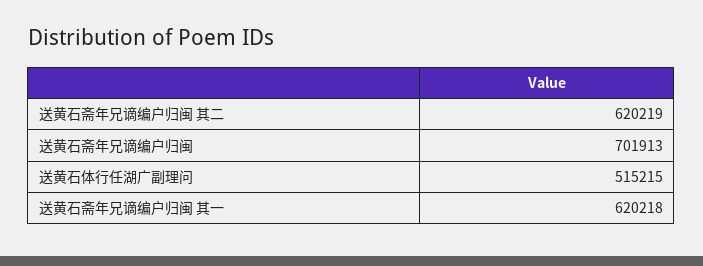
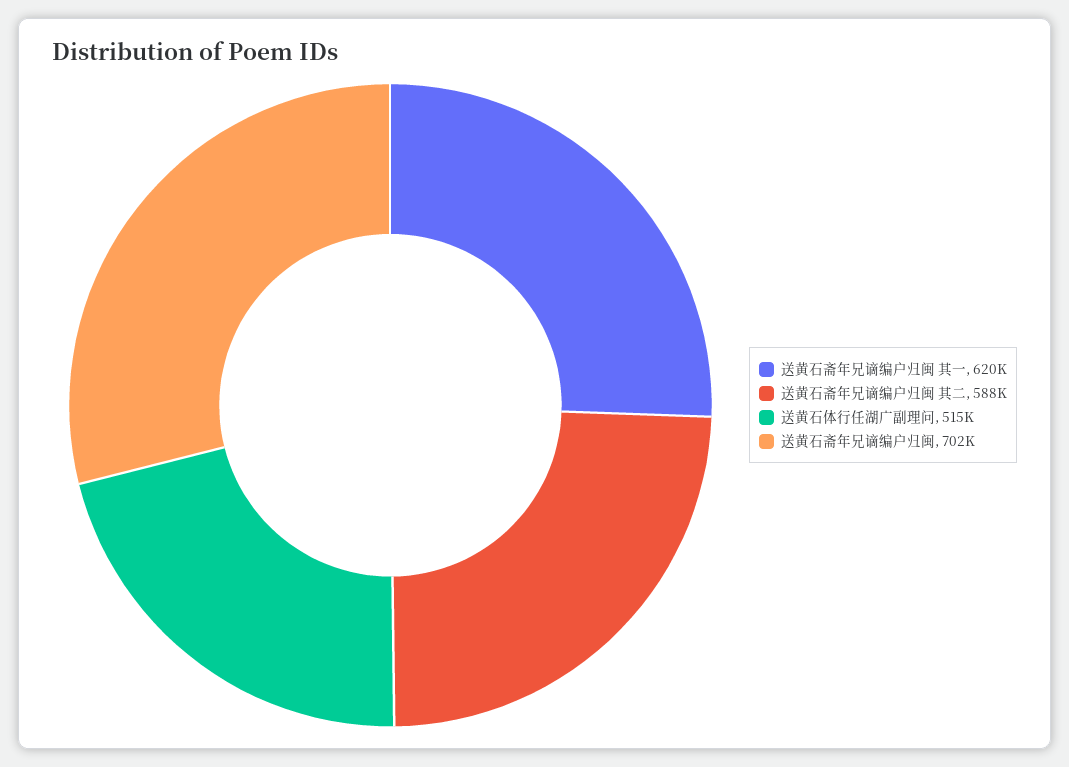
送黄石斋年兄谪编户归闽 其二: 620219 -> 588000

